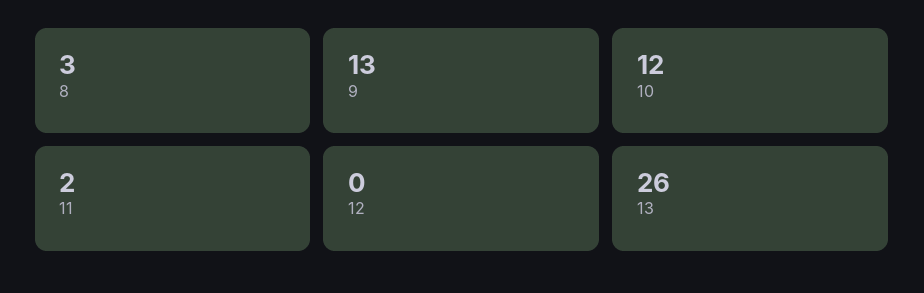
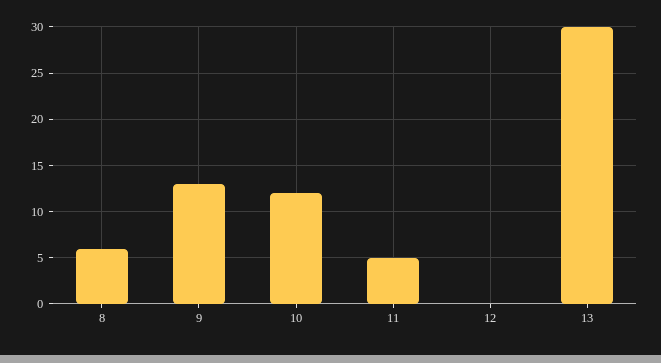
8: 3 -> 6
11: 2 -> 5
13: 26 -> 30

